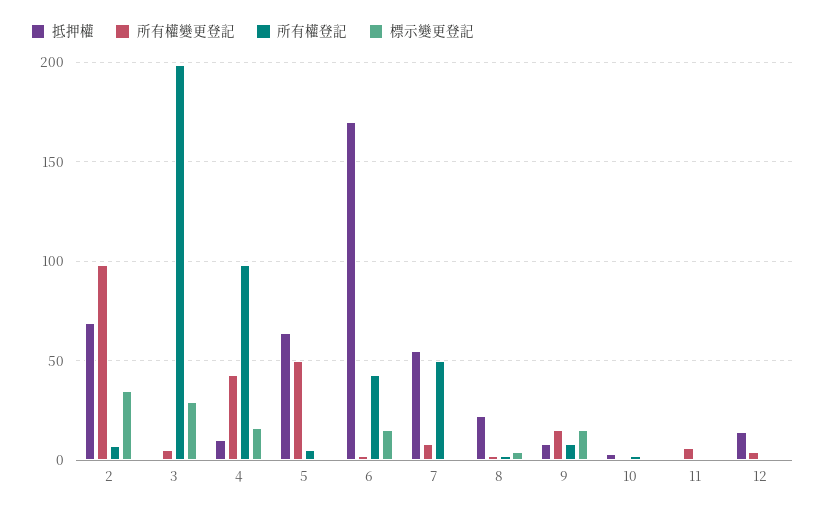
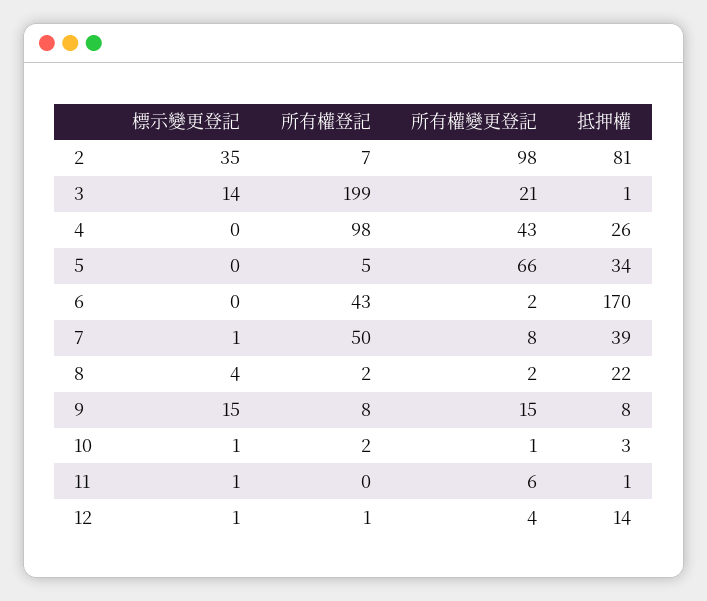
抵押權, 2: 70 -> 81
所有權變更登記, 3: 5 -> 21
標示變更登記, 3: 30 -> 14
抵押權, 4: 10 -> 26
標示變更登記, 4: 15 -> 0
抵押權, 5: 65 -> 34
所有權變更登記, 5: 50 -> 66
標示變更登記, 6: 15 -> 0
抵押權, 7: 55 -> 39

